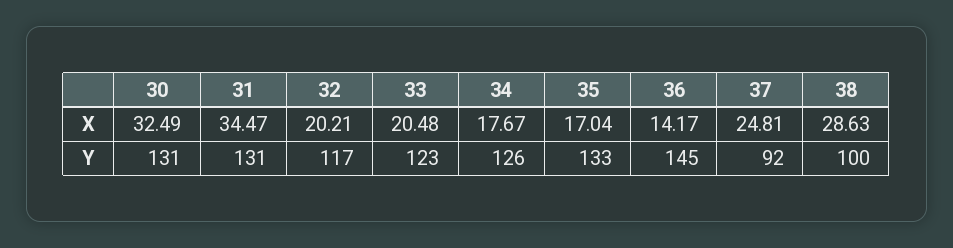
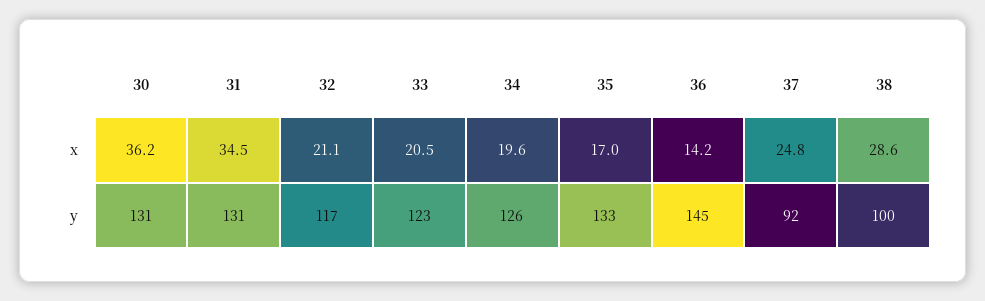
30, X: 32.49 -> 36.2
32, X: 20.21 -> 21.1
34, X: 17.67 -> 19.6

